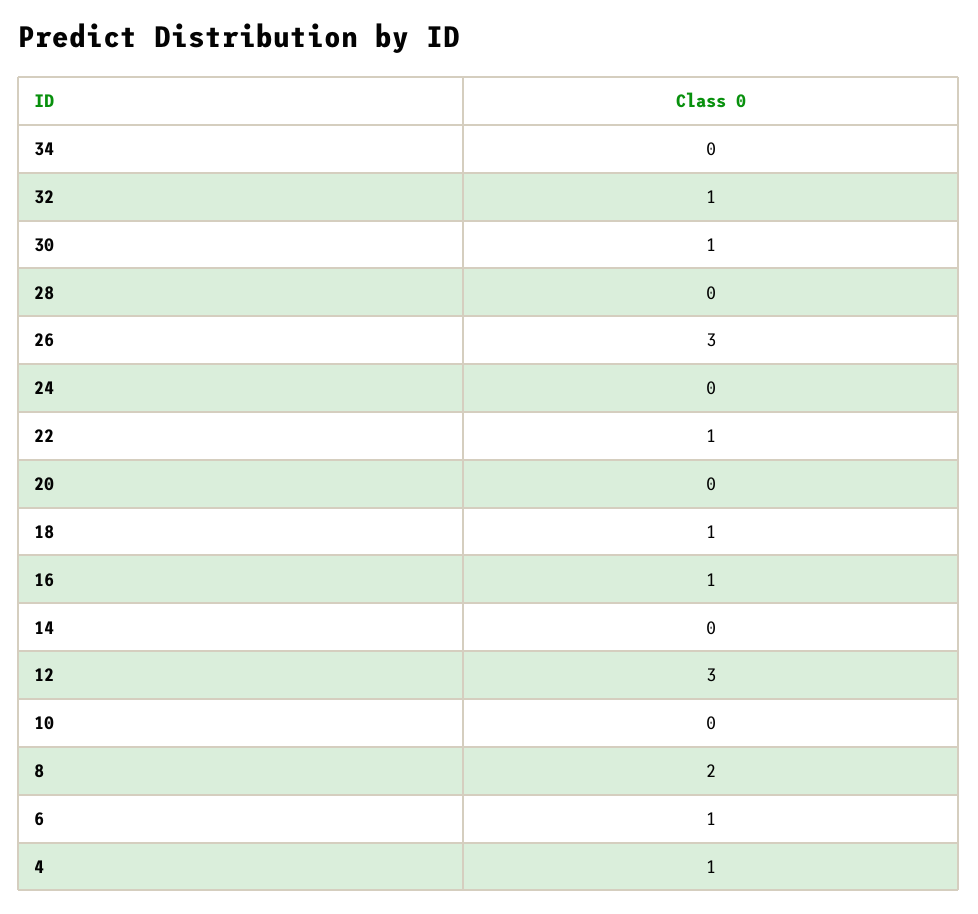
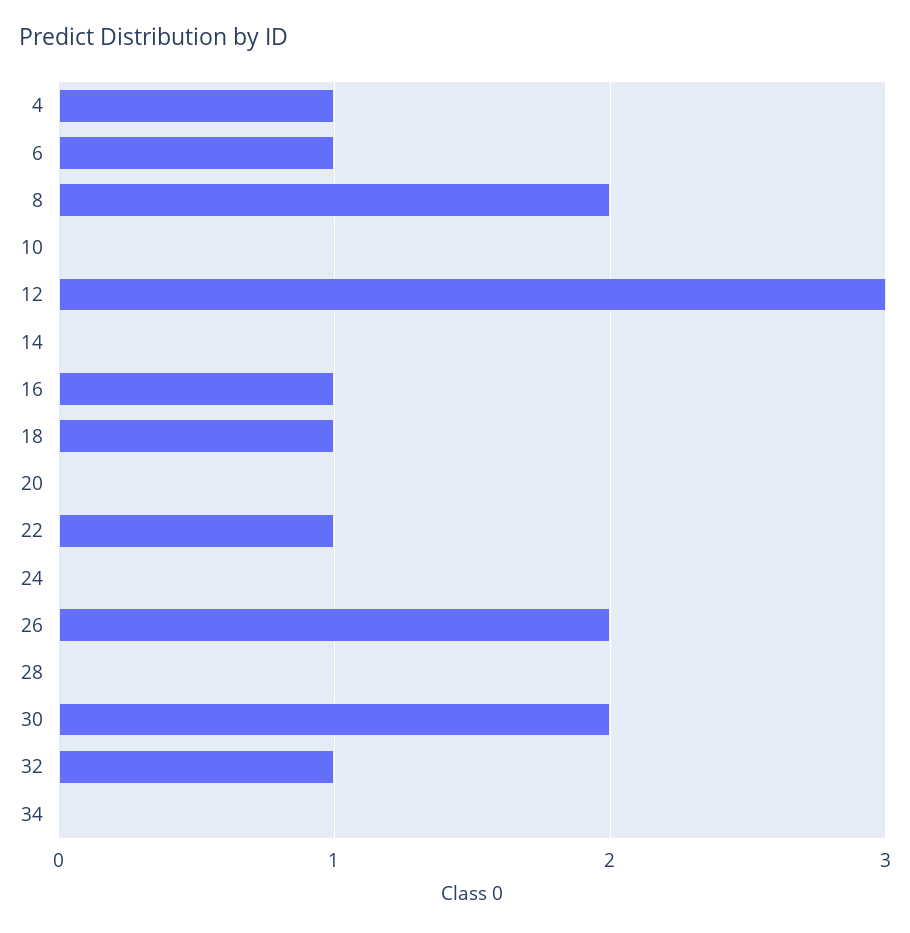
30: 1 -> 2
26: 3 -> 2

